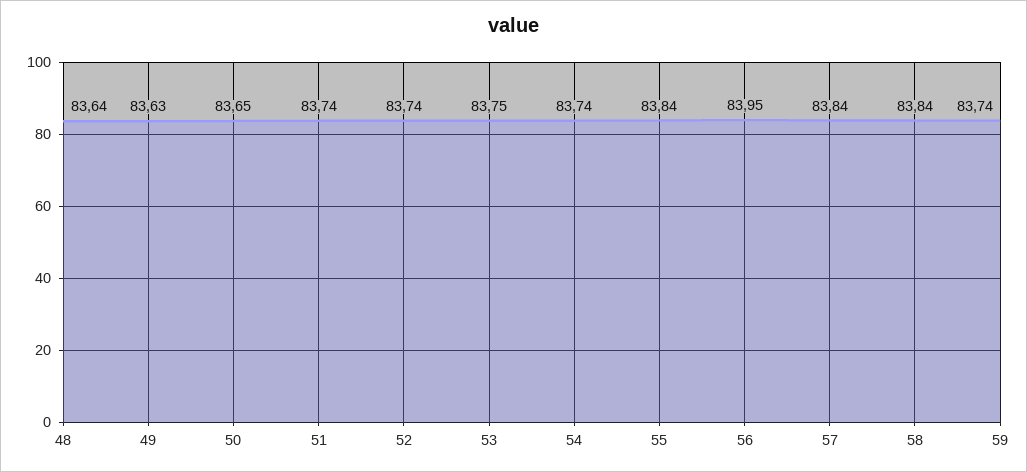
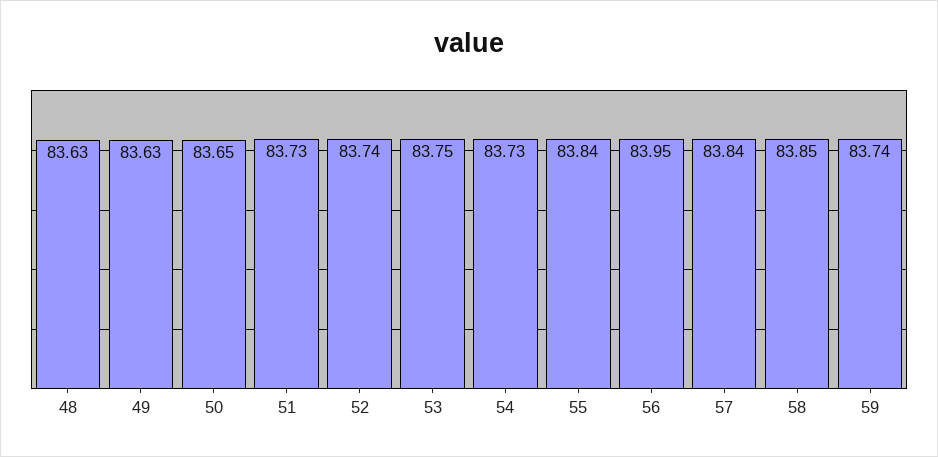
48: 83.64 -> 83.63
51: 83.74 -> 83.73
54: 83.74 -> 83.73
58: 83.84 -> 83.85

